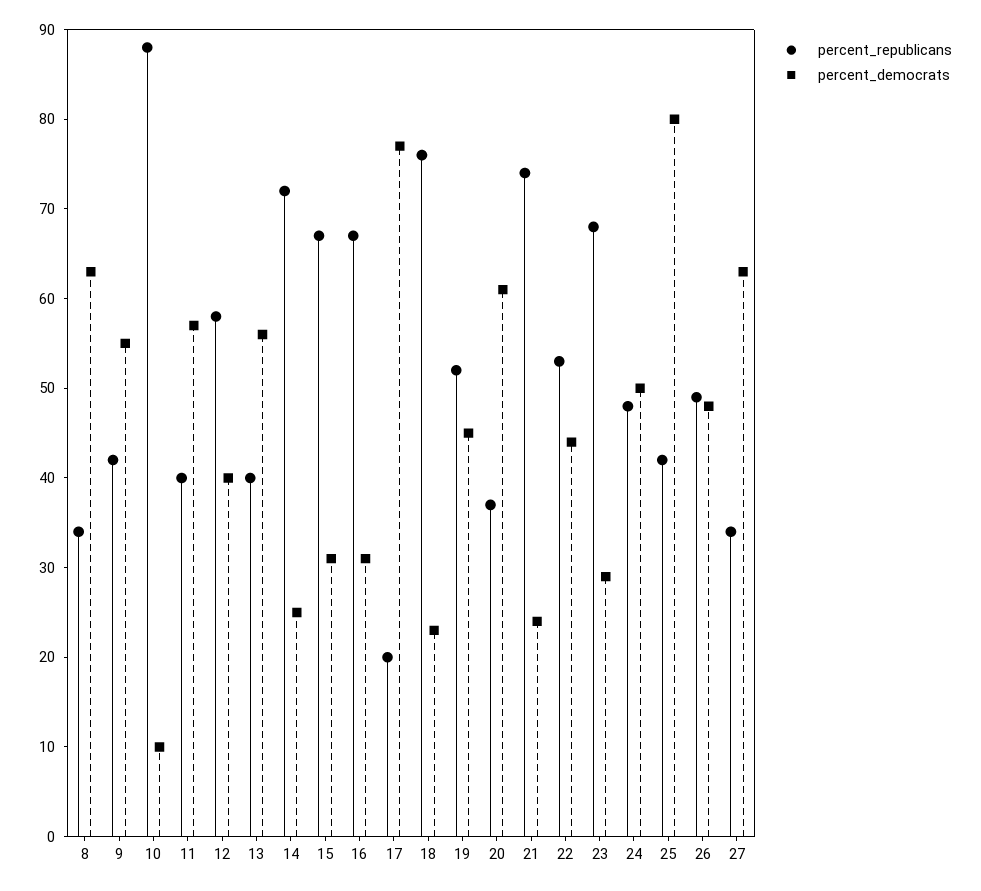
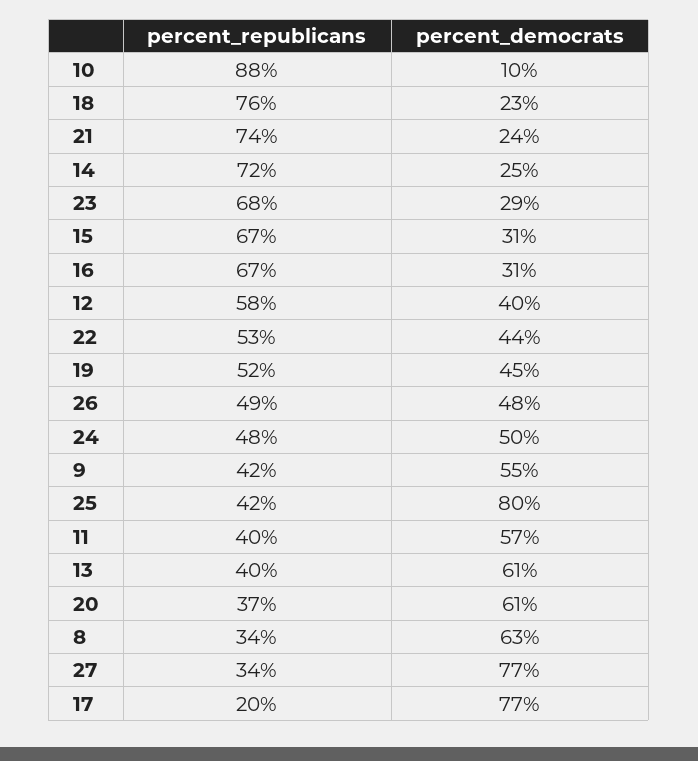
percent_democrats, 13: 56 -> 61
percent_democrats, 27: 63 -> 77

